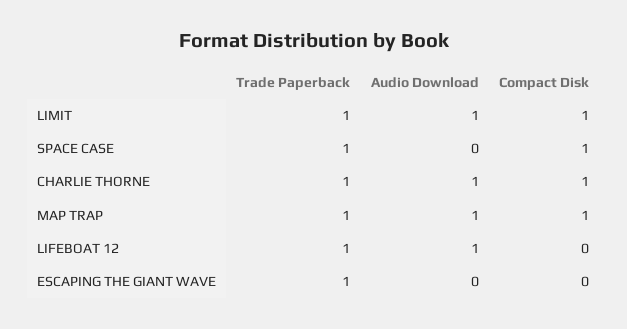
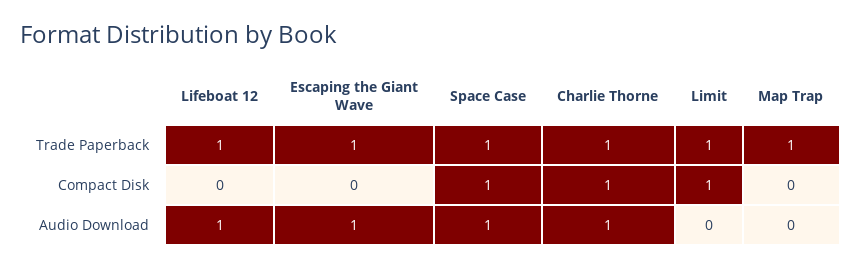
Audio Download, LIMIT: 1 -> 0
Audio Download, SPACE CASE: 0 -> 1
Audio Download, MAP TRAP: 1 -> 0
Compact Disk, MAP TRAP: 1 -> 0
Audio Download, ESCAPING THE GIANT WAVE: 0 -> 1

